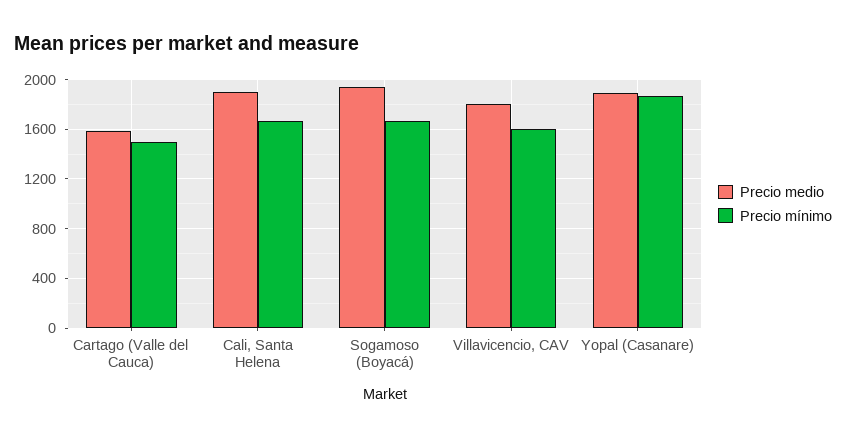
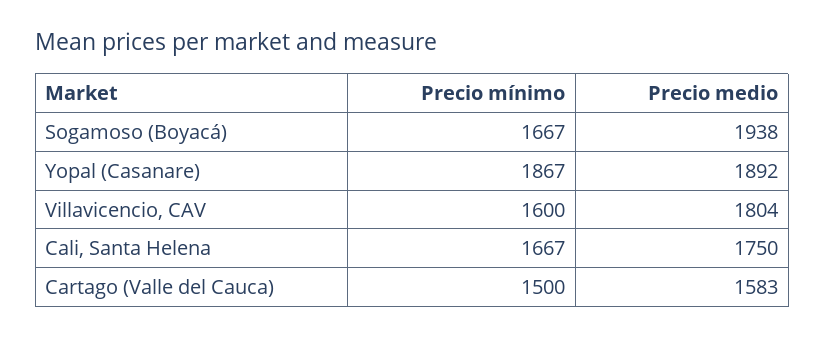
Precio medio, Cali, Santa Helena: 1900 -> 1750

